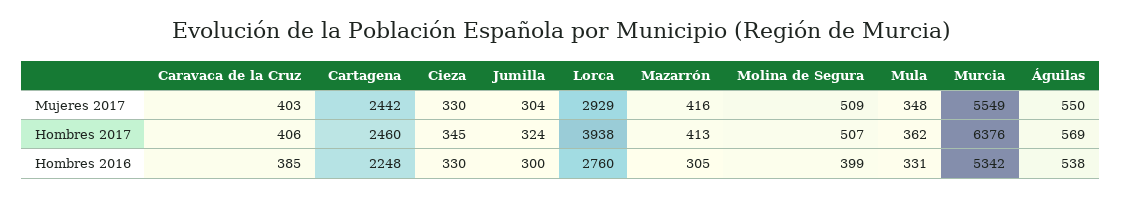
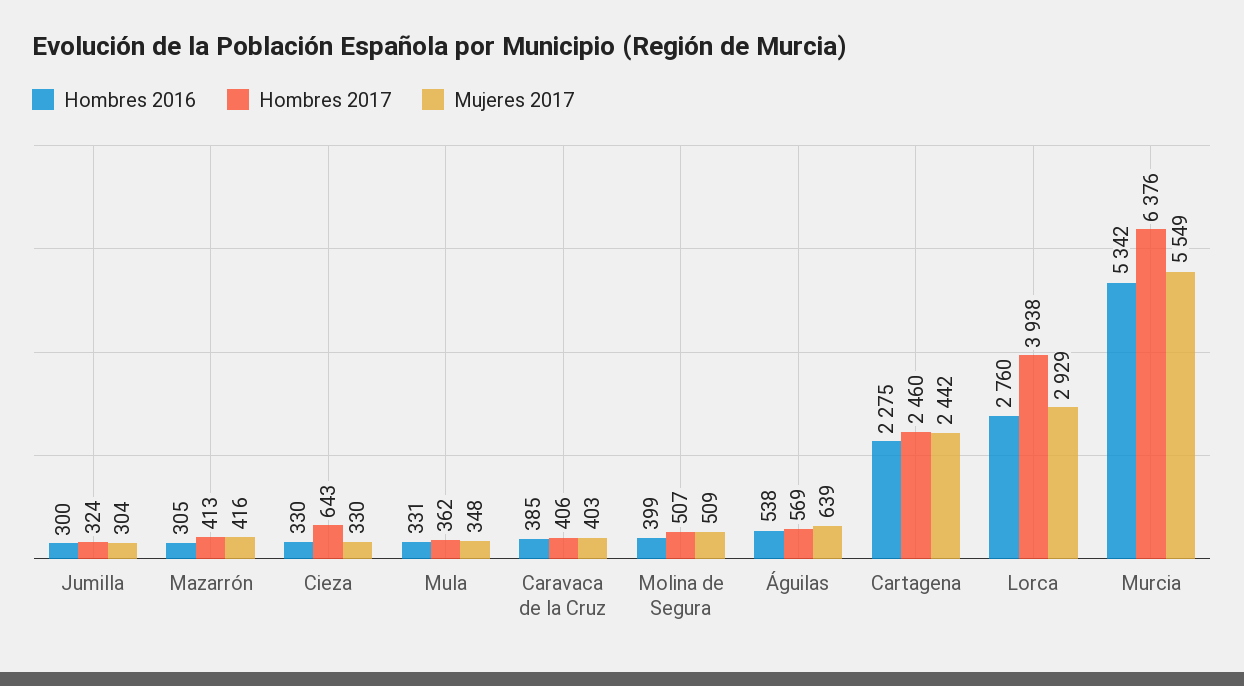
Mujeres 2017, Águilas: 550 -> 639
Hombres 2017, Cieza: 345 -> 643
Hombres 2016, Cartagena: 2248 -> 2275

